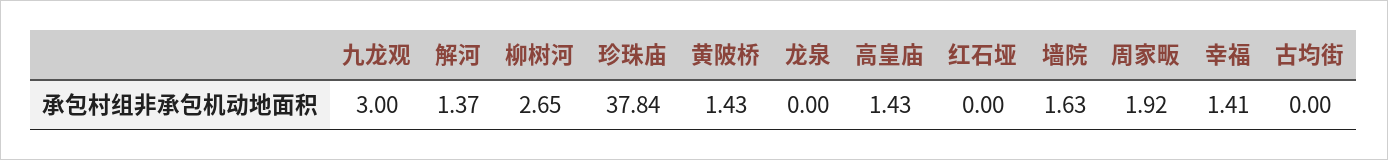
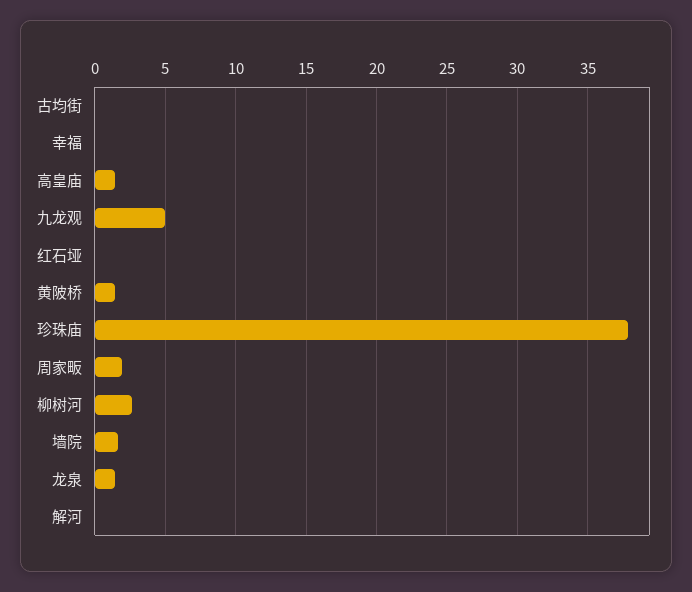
九龙观: 3 -> 5
解河: 1.37 -> 0
龙泉: 0 -> 1.5
幸福: 1.41 -> 0

